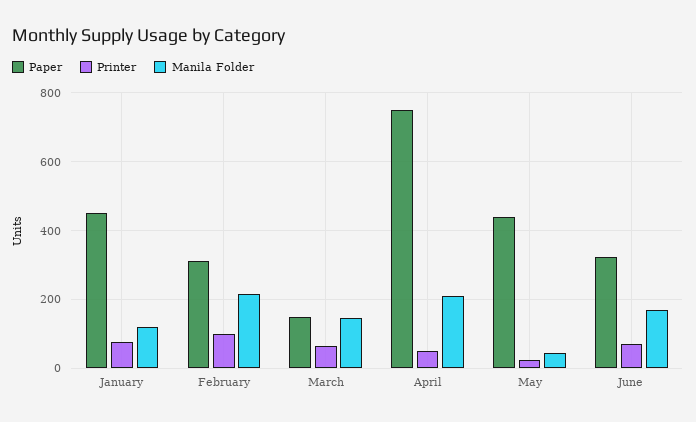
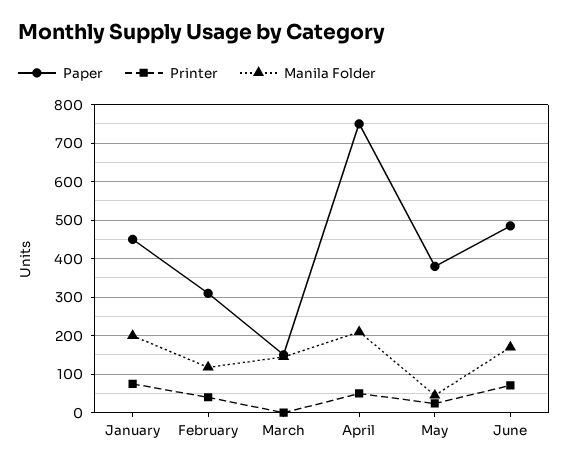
Manila Folder, January: 120 -> 200
Printer, February: 100 -> 40
Manila Folder, February: 220 -> 120
Printer, March: 60 -> 0
Paper, May: 440 -> 380
Paper, June: 320 -> 480

